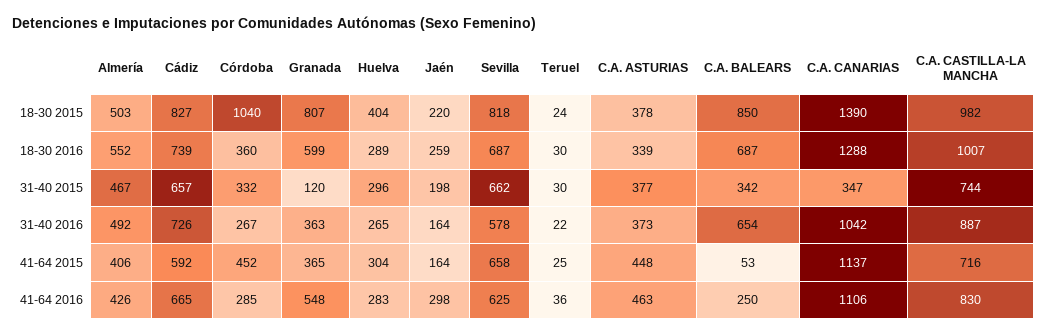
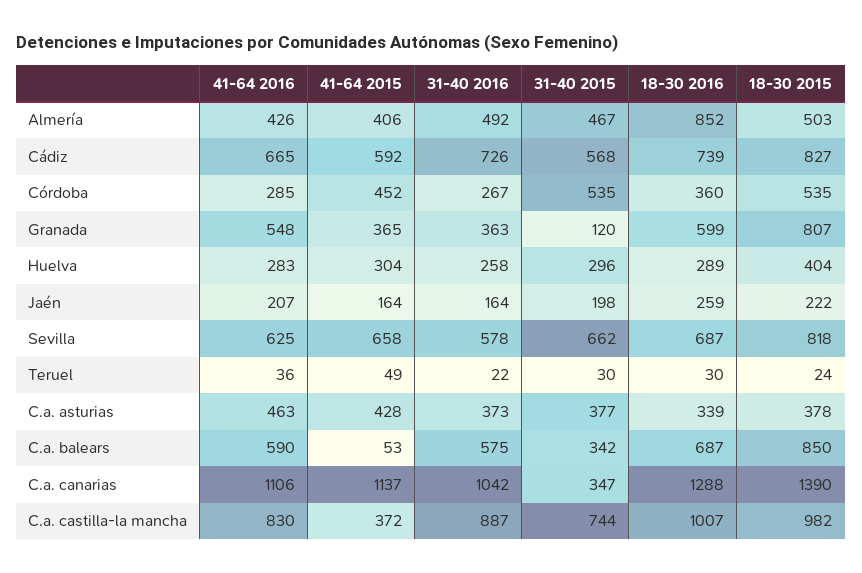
Córdoba, 18-30 2015: 1040 -> 535
Jaén, 18-30 2015: 220 -> 222
Almería, 18-30 2016: 552 -> 852
Cádiz, 31-40 2015: 657 -> 568
Córdoba, 31-40 2015: 332 -> 535
Huelva, 31-40 2016: 265 -> 258
C.A. BALEARS, 31-40 2016: 654 -> 575
Teruel, 41-64 2015: 25 -> 49
C.A. ASTURIAS, 41-64 2015: 448 -> 428
C.A. CASTILLA-LA MANCHA, 41-64 2015: 716 -> 372
Jaén, 41-64 2016: 298 -> 207
C.A. BALEARS, 41-64 2016: 250 -> 590

